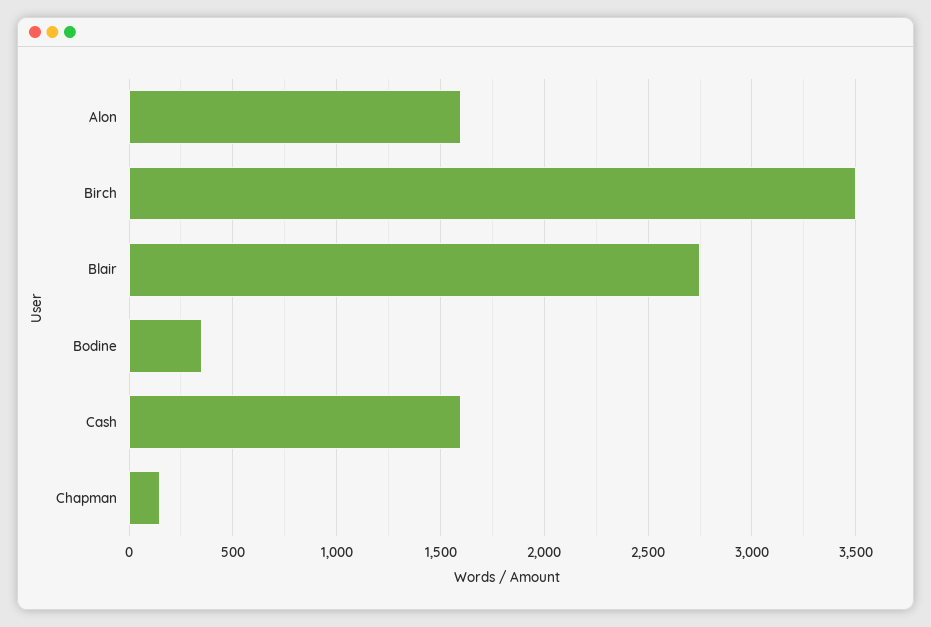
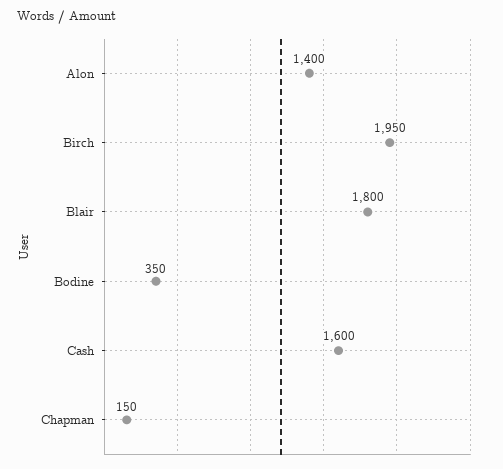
Alon: 1600 -> 1400
Birch: 3500 -> 1950
Blair: 2750 -> 1800

